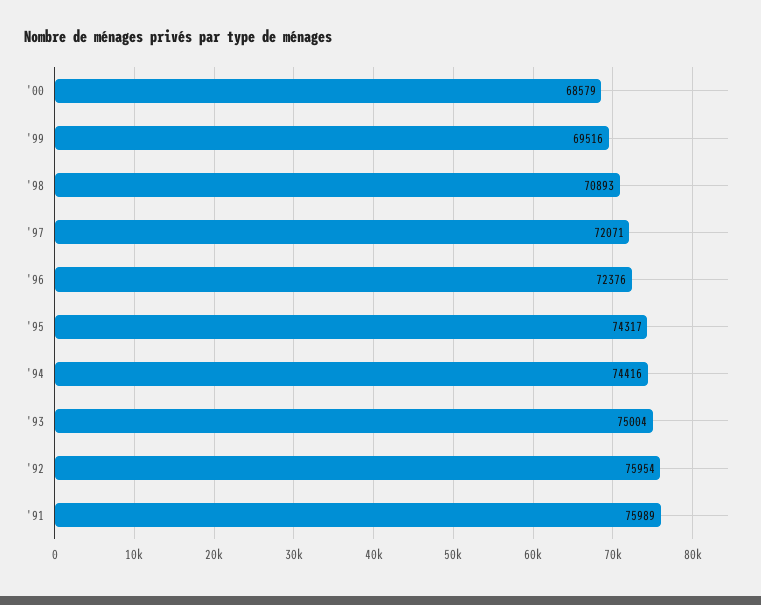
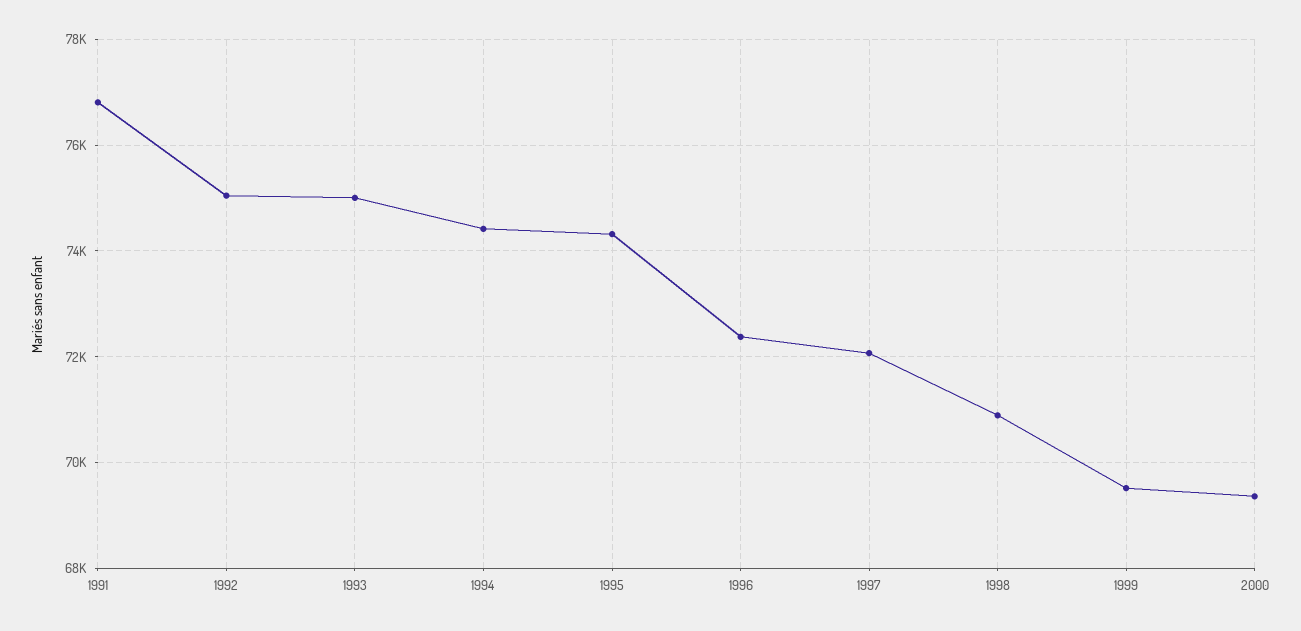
'00: 68579 -> 69400
'92: 75954 -> 75000
'91: 75989 -> 76800

